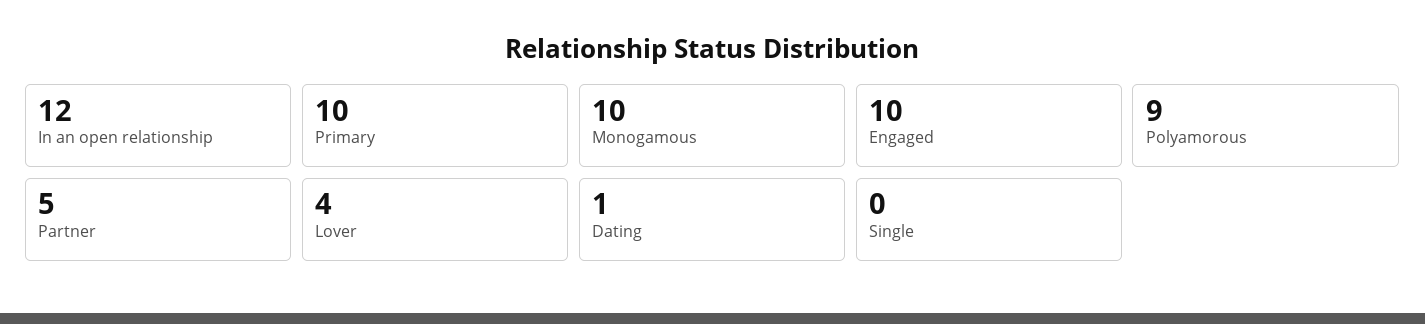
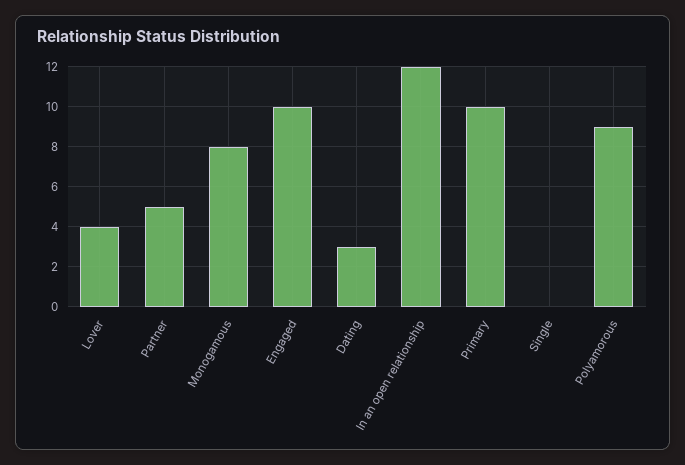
Monogamous: 10 -> 8
Dating: 1 -> 3

